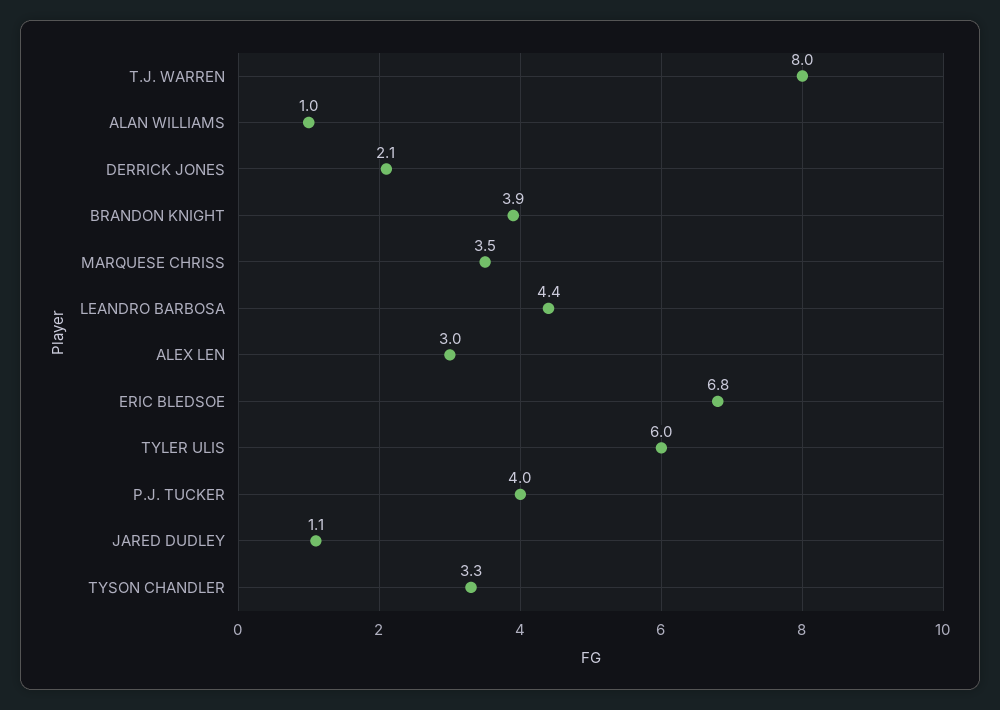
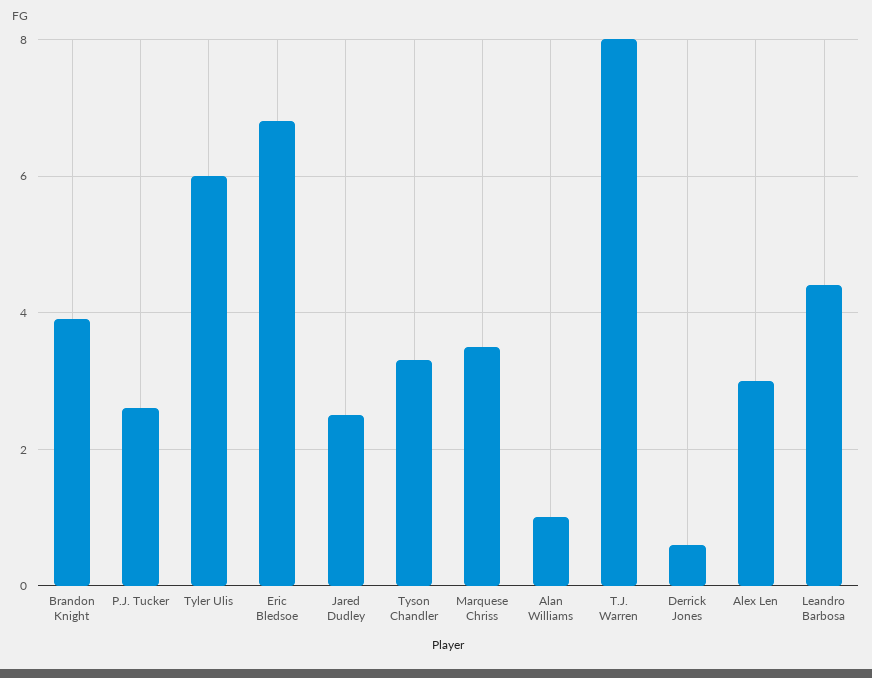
DERRICK JONES: 2.1 -> 0.5
P.J. TUCKER: 4 -> 2.5
JARED DUDLEY: 1.1 -> 2.5

